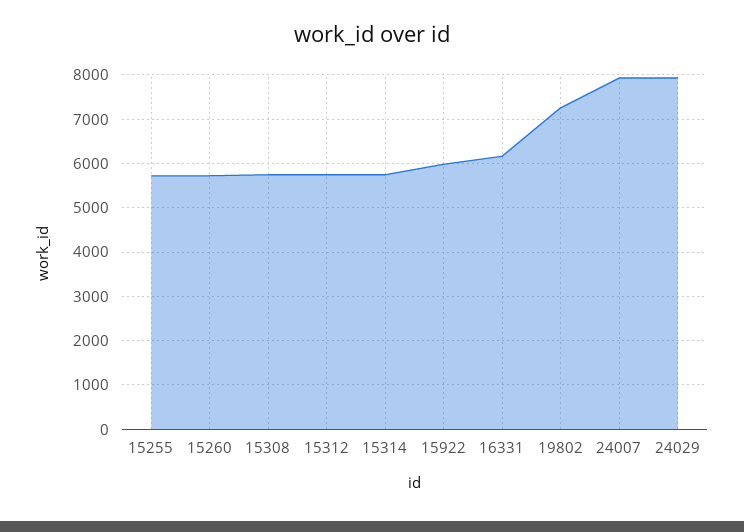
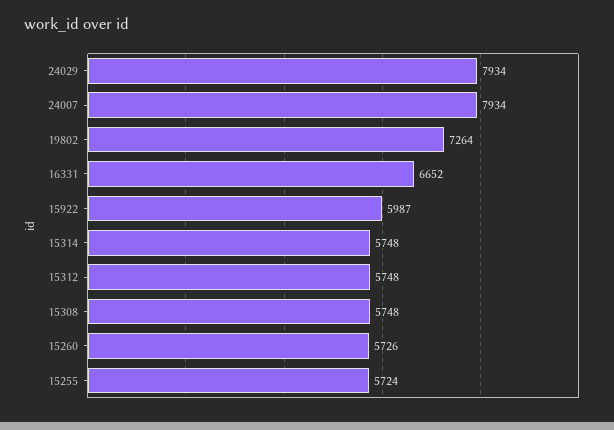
16331: 6200 -> 6652

